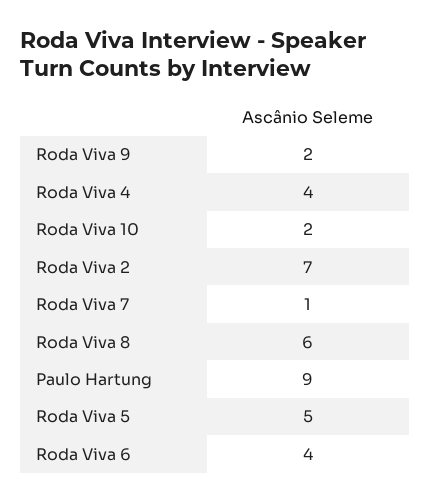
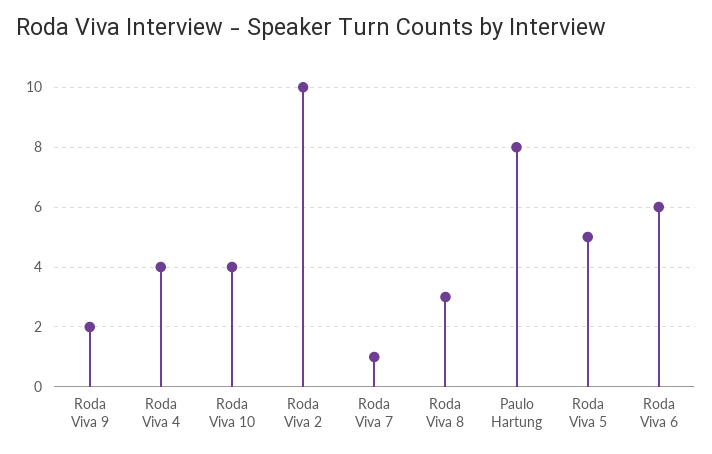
Roda Viva 10: 2 -> 4
Roda Viva 2: 7 -> 10
Roda Viva 8: 6 -> 3
Paulo Hartung: 9 -> 8
Roda Viva 6: 4 -> 6

